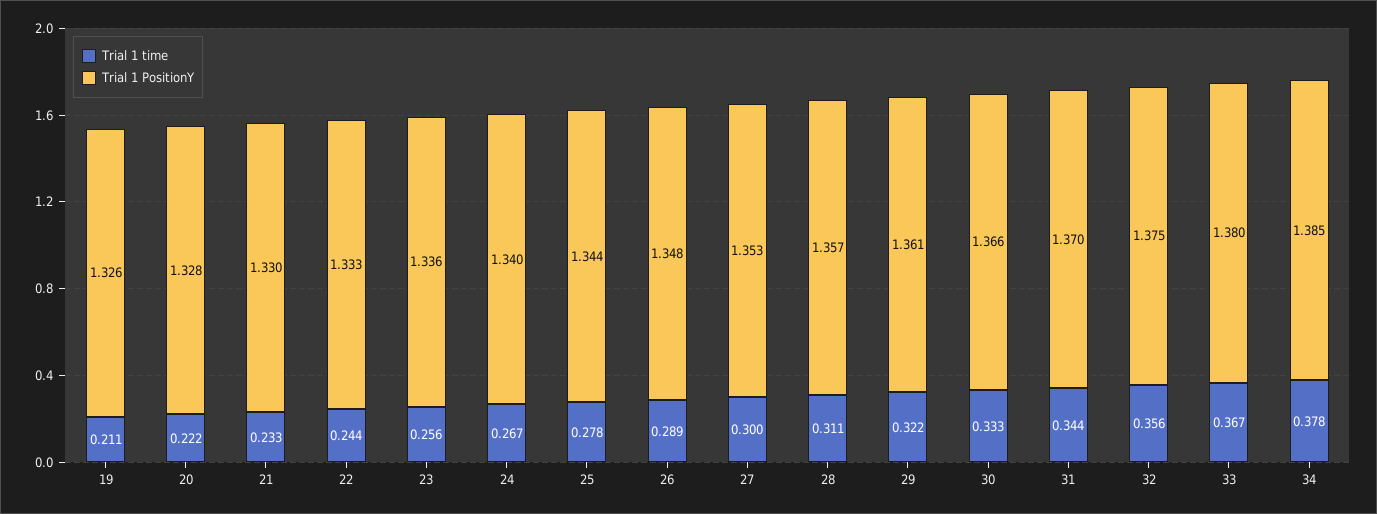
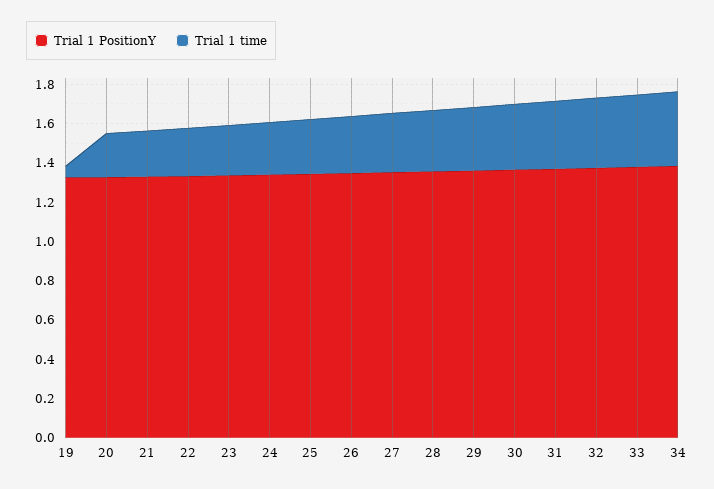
Trial 1 time, 19: 0.211 -> 0.05

